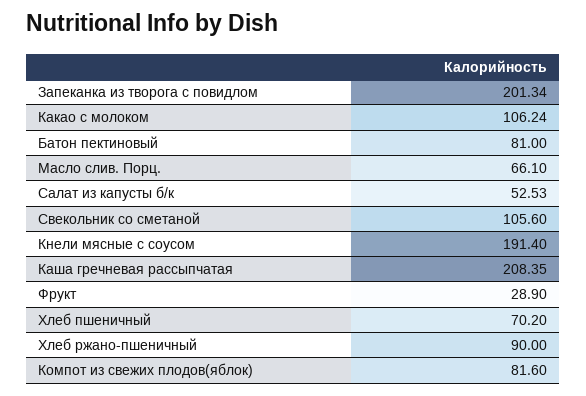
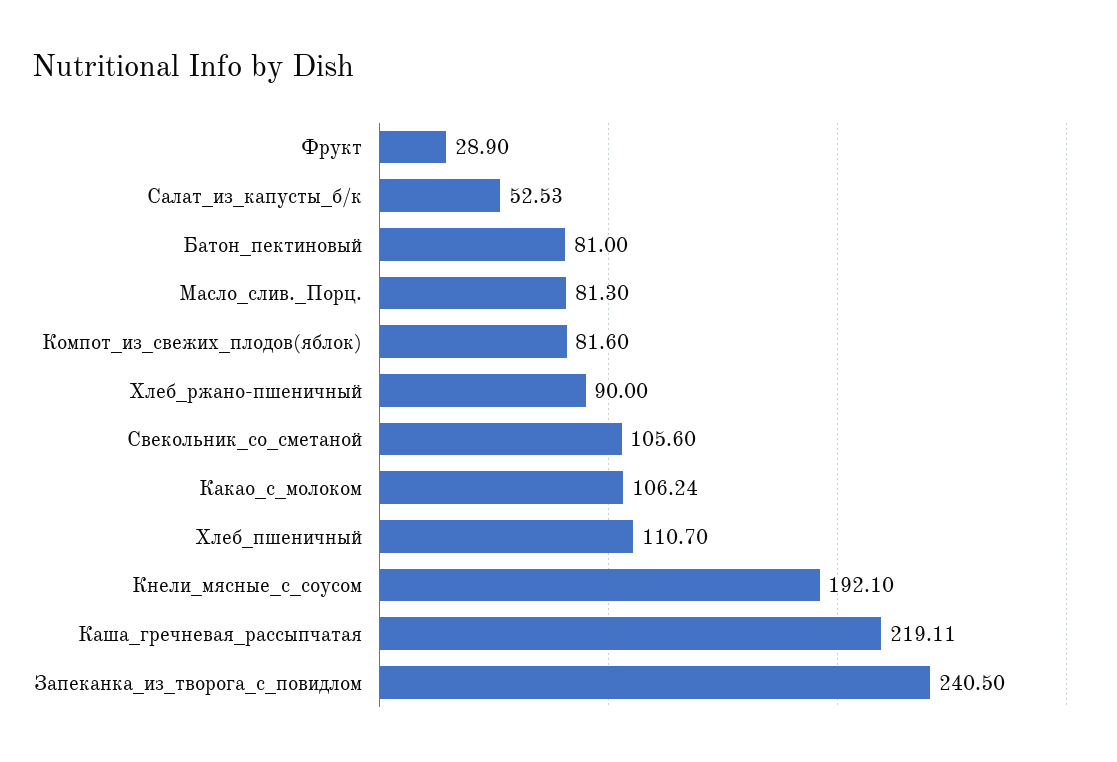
Запеканка из творога с повидлом: 201.34 -> 240.5
Масло слив. Порц.: 66.1 -> 81.3
Кнели мясные с соусом: 191.4 -> 192.1
Каша гречневая рассыпчатая: 208.35 -> 219.11
Хлеб пшеничный: 70.2 -> 110.7

